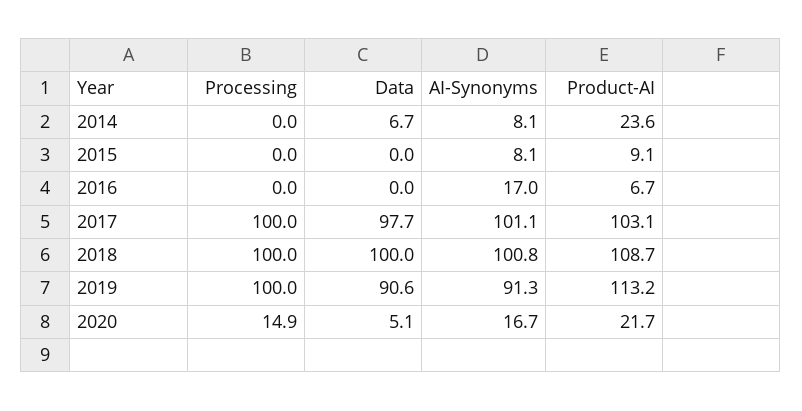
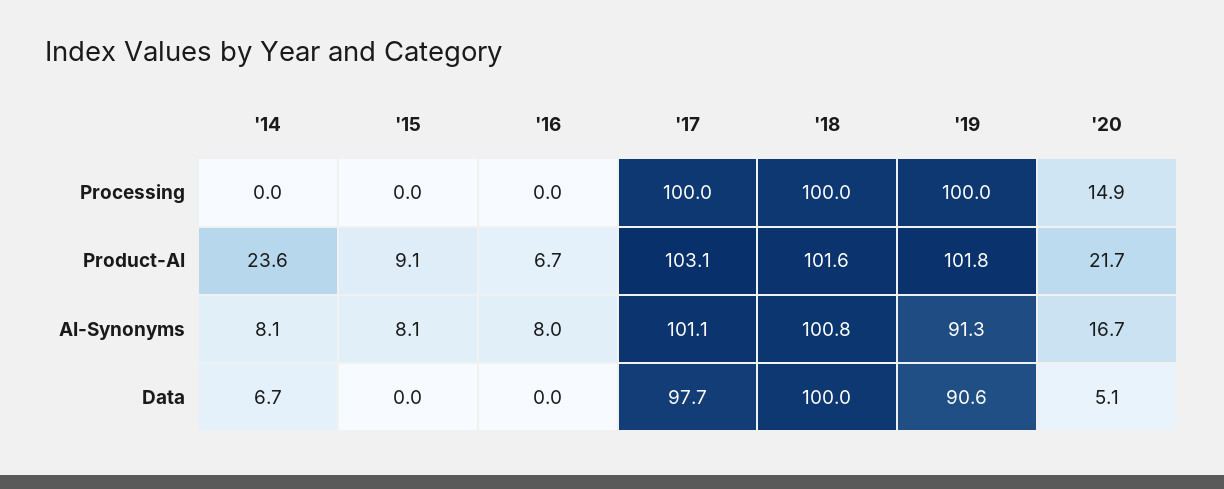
AI-Synonyms, 2016: 17 -> 8
Product-AI, 2018: 108.7 -> 101.6
Product-AI, 2019: 113.2 -> 101.8

